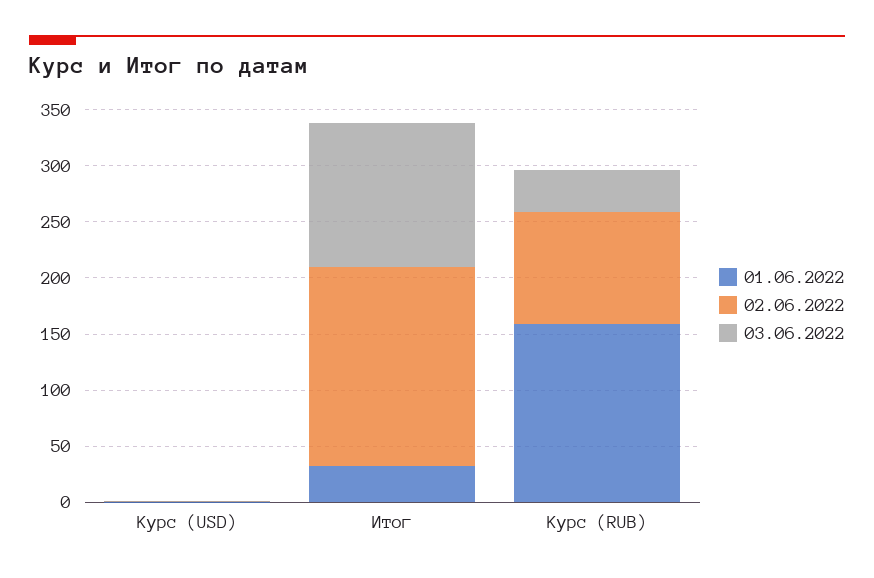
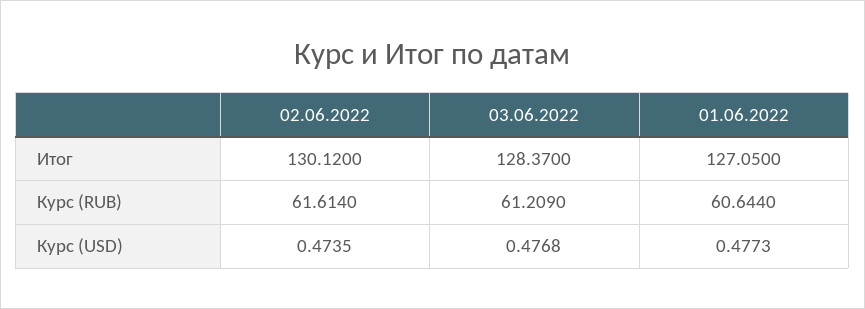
01.06.2022, Итог: 30 -> 127.05
02.06.2022, Итог: 180 -> 130.12
01.06.2022, Курс (RUB): 160 -> 60.644
02.06.2022, Курс (RUB): 100 -> 61.614
03.06.2022, Курс (RUB): 40 -> 61.209

